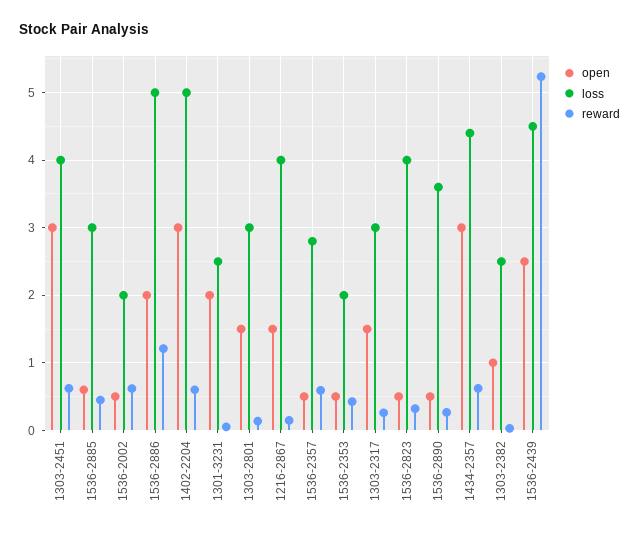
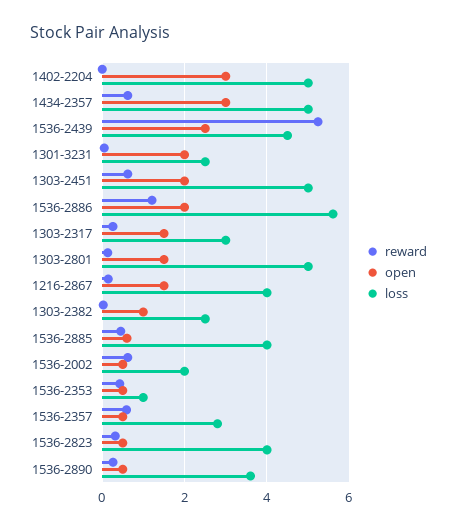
open, 1303-2451: 3 -> 2
loss, 1303-2451: 4 -> 5
loss, 1536-2885: 3 -> 4
loss, 1536-2886: 5 -> 5.6
reward, 1402-2204: 0.6 -> 0
loss, 1303-2801: 3 -> 5
loss, 1536-2353: 2 -> 1
loss, 1434-2357: 4.4 -> 5

